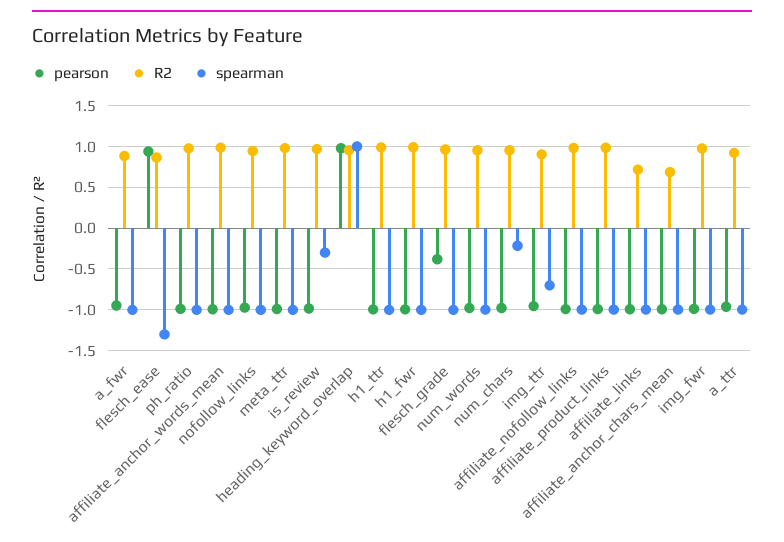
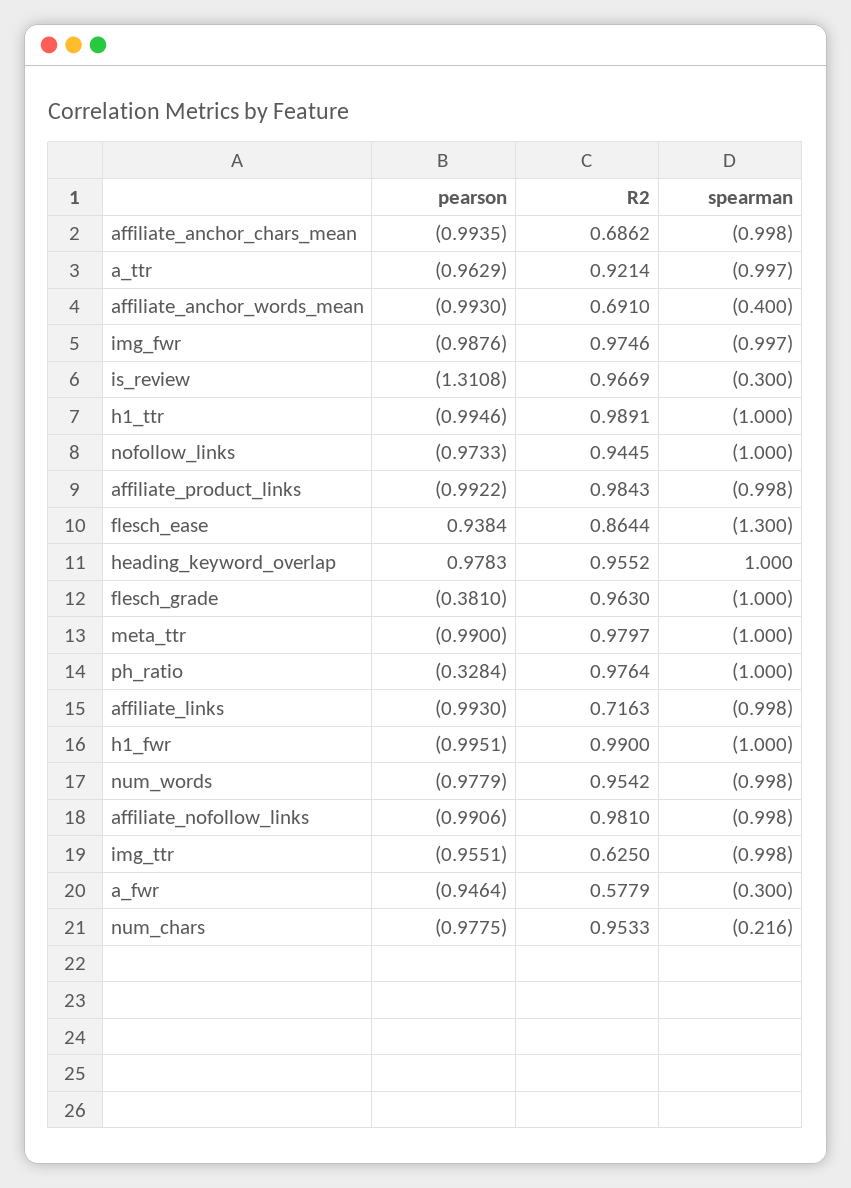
R2, a_fwr: 0.9 -> 0.5779
spearman, a_fwr: -1 -> -0.3
pearson, ph_ratio: -1 -> -0.3284
R2, affiliate_anchor_words_mean: 1 -> 0.691
spearman, affiliate_anchor_words_mean: -1 -> -0.4
pearson, is_review: -1 -> -1.3108
R2, img_ttr: 0.9 -> 0.625
spearman, img_ttr: -0.7 -> -0.998

